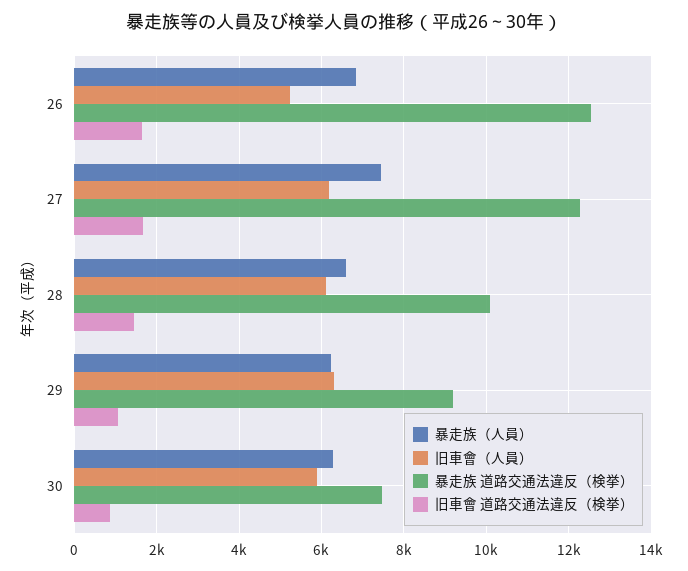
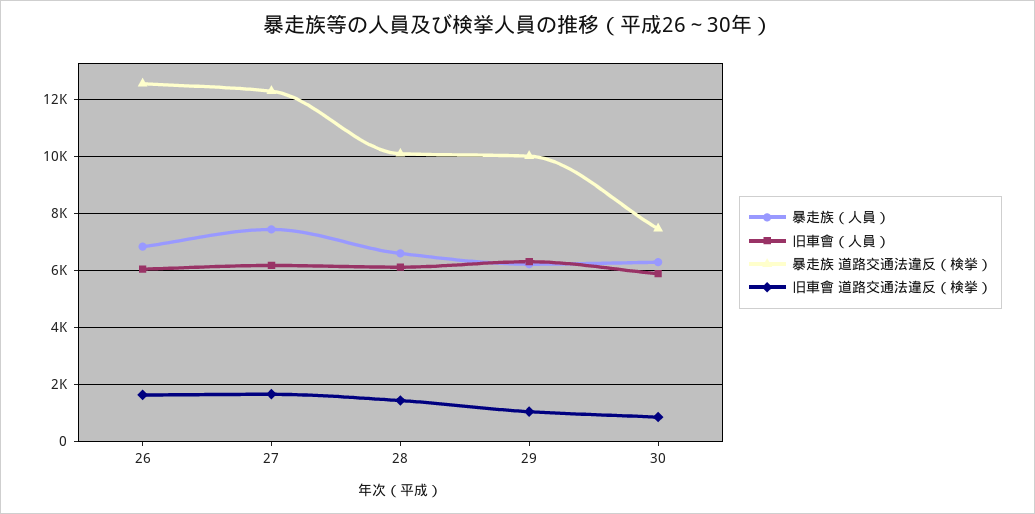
旧車會（人員）, 26: 5200 -> 6000
暴走族 道路交通法違反（検挙）, 29: 9200 -> 10000

